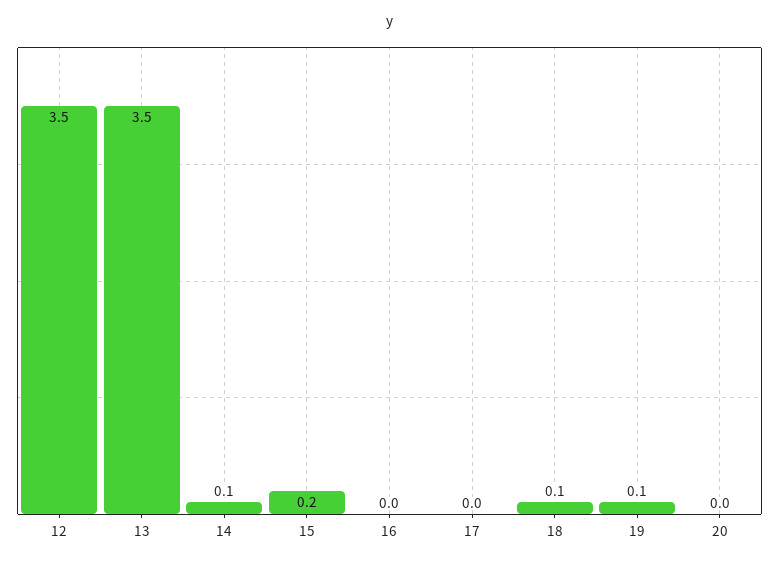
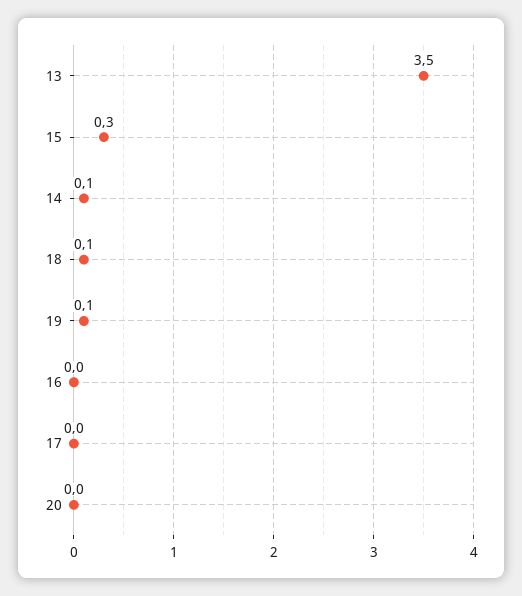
12: 3.5 -> none
15: 0.2 -> 0.3

